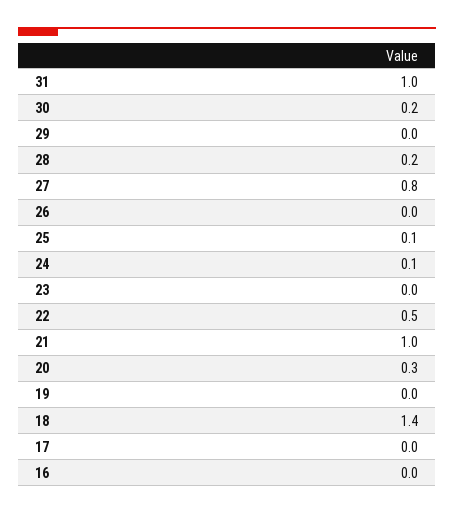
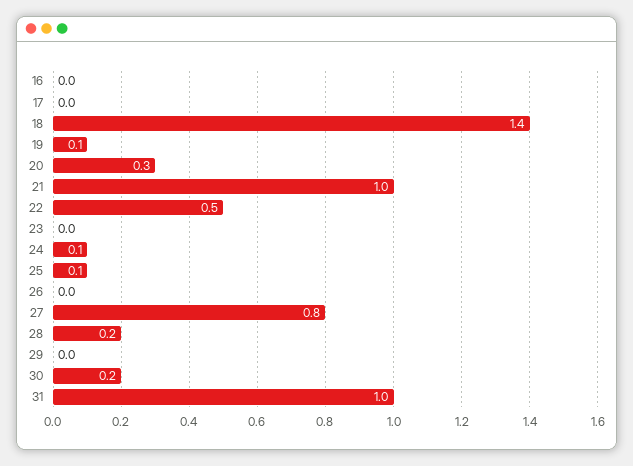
19: 0 -> 0.1

